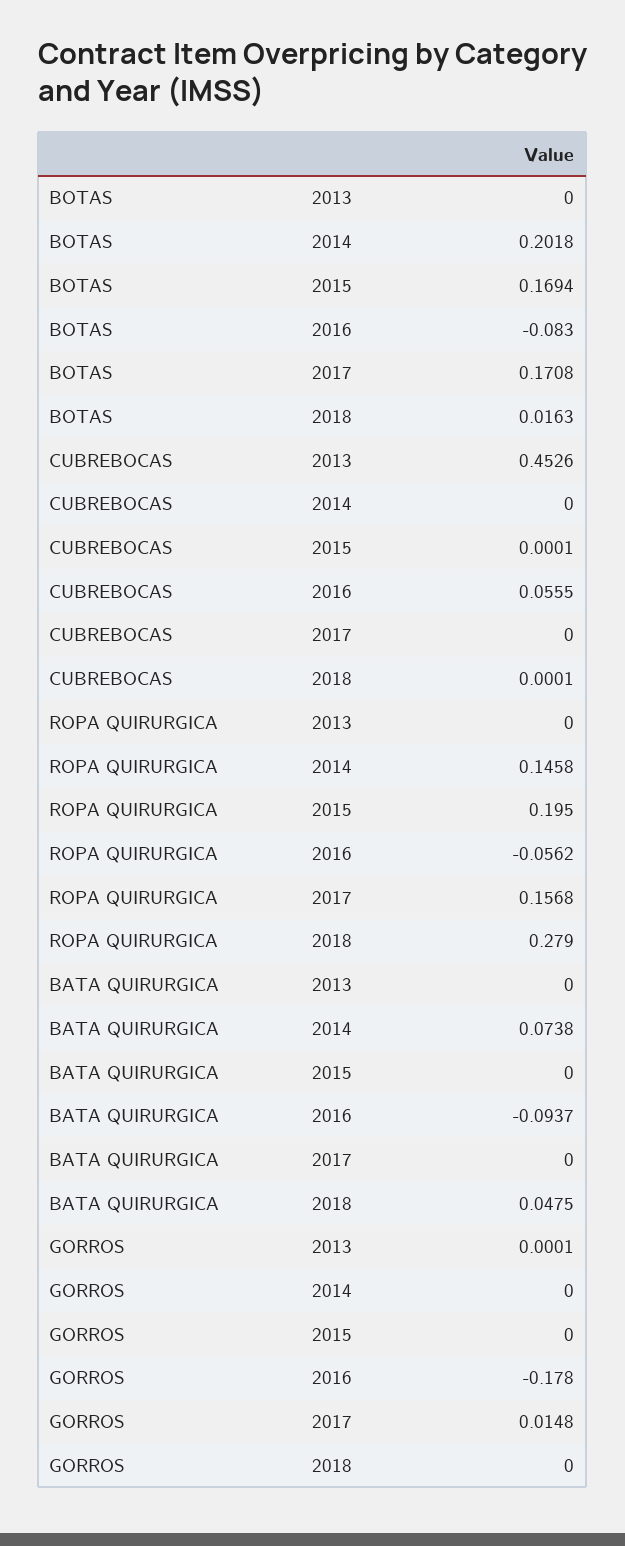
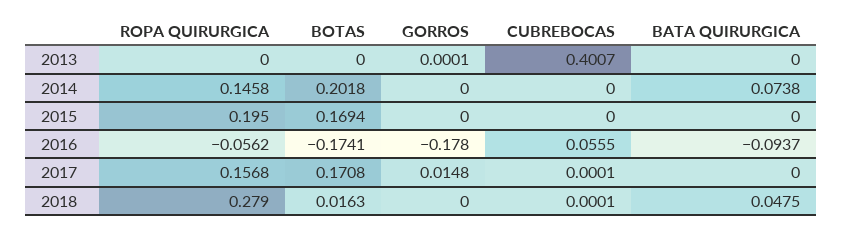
BOTAS, 2016: -0.083 -> -0.1741
CUBREBOCAS, 2013: 0.4526 -> 0.4007
CUBREBOCAS, 2015: 0.0001 -> 0
CUBREBOCAS, 2017: 0 -> 0.0001

